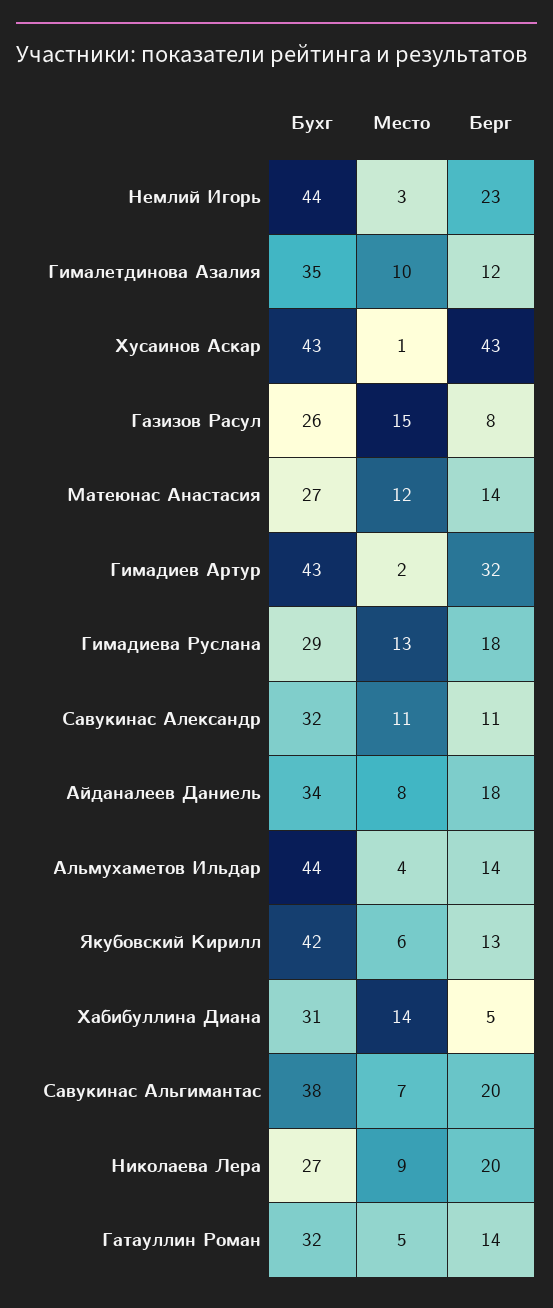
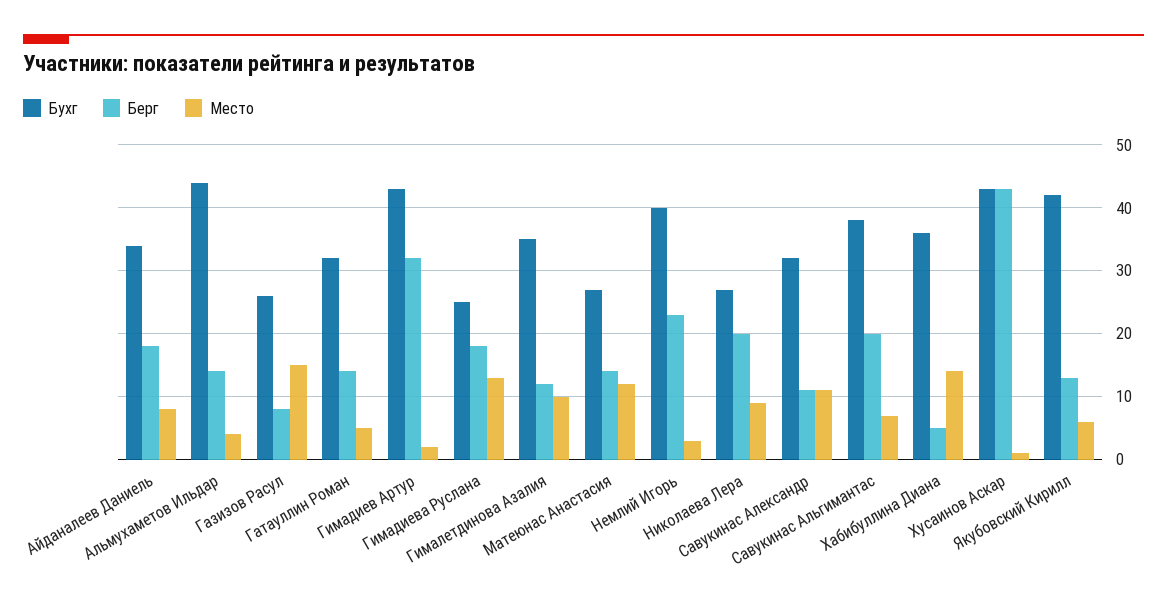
Бухг, Немлий Игорь: 44 -> 40
Бухг, Гимадиева Руслана: 29 -> 25
Бухг, Хабибуллина Диана: 31 -> 36

